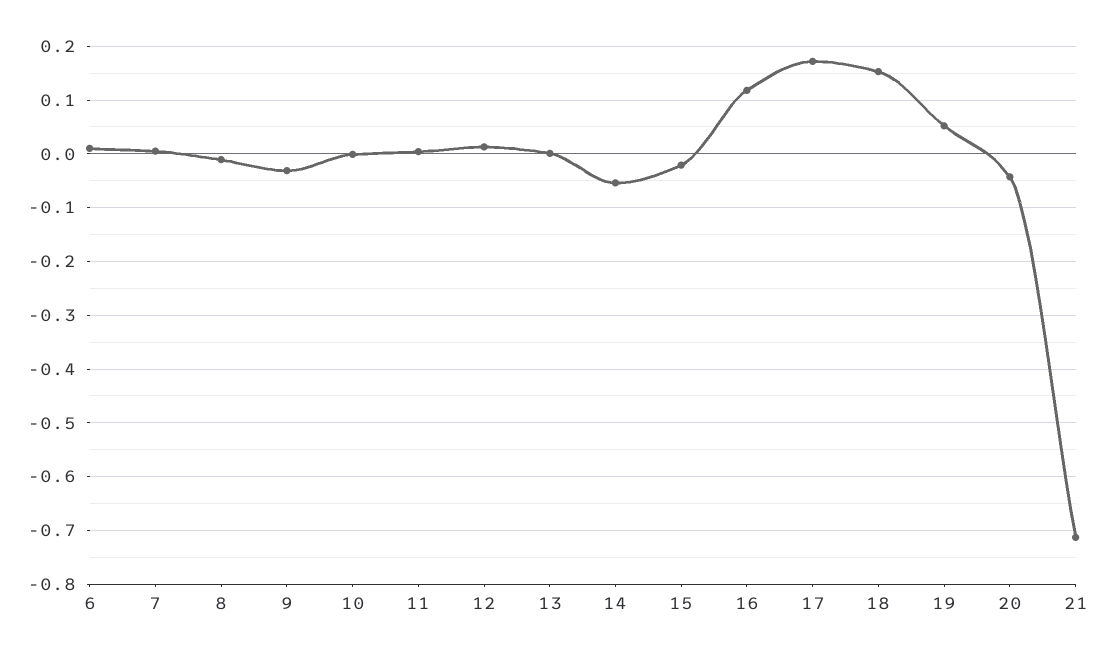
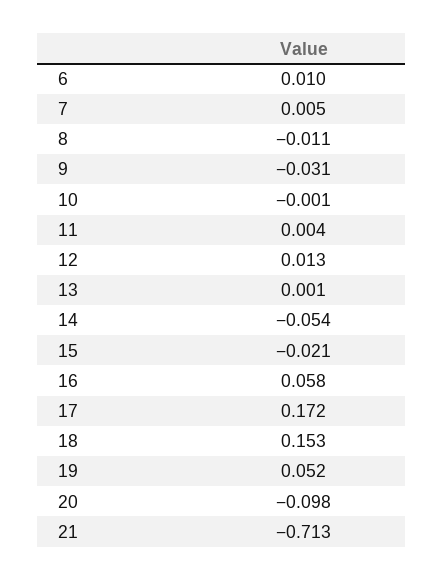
16: 0.12 -> 0.058
20: -0.04 -> -0.098

